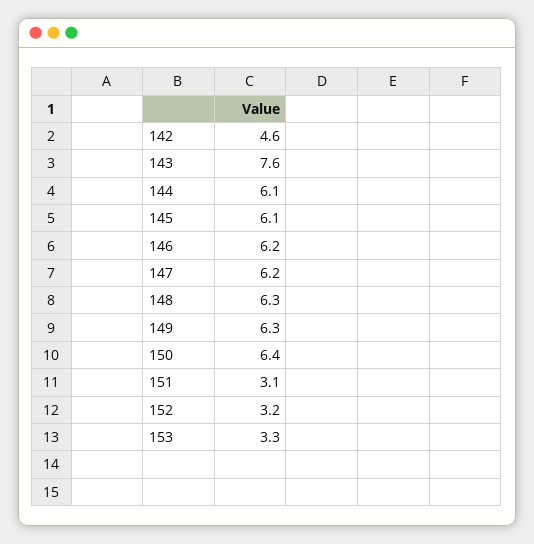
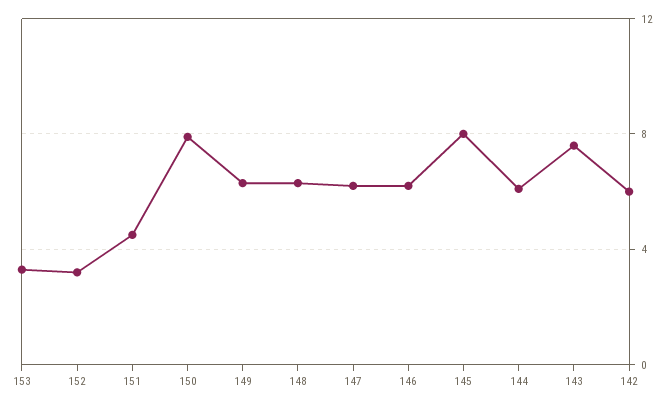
142: 4.6 -> 6
145: 6.1 -> 8
150: 6.4 -> 8
151: 3.1 -> 4.5

